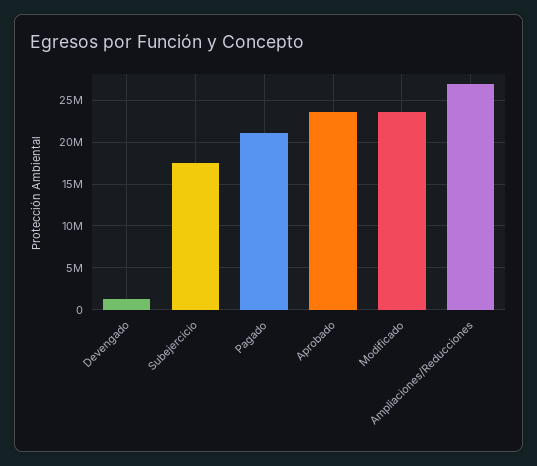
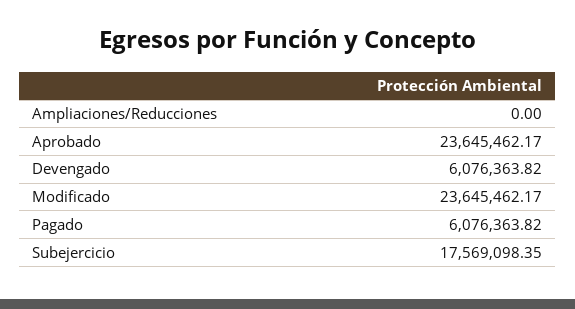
Devengado: 1000000 -> 6076363.82
Pagado: 21000000 -> 6076363.82
Ampliaciones/Reducciones: 27000000 -> 0

